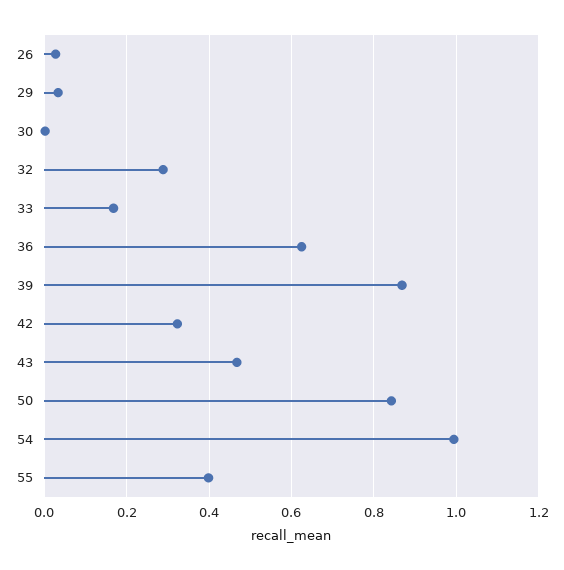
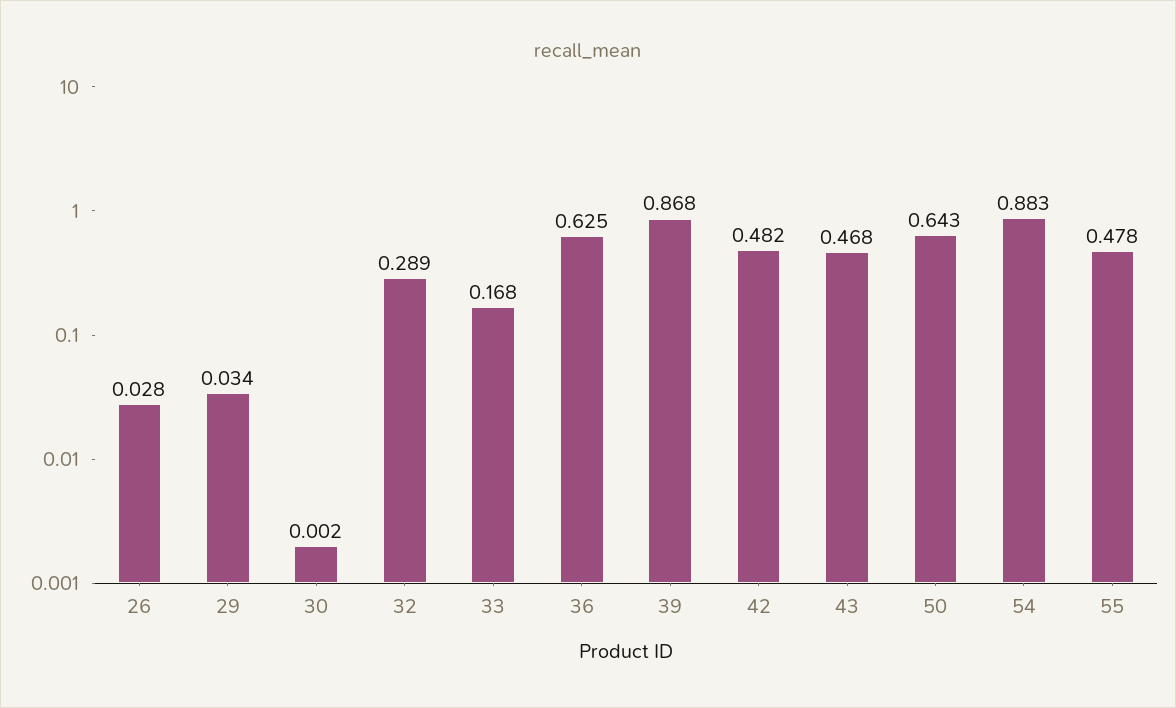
42: 0.32 -> 0.482
50: 0.84 -> 0.643
54: 1 -> 0.883
55: 0.4 -> 0.478

